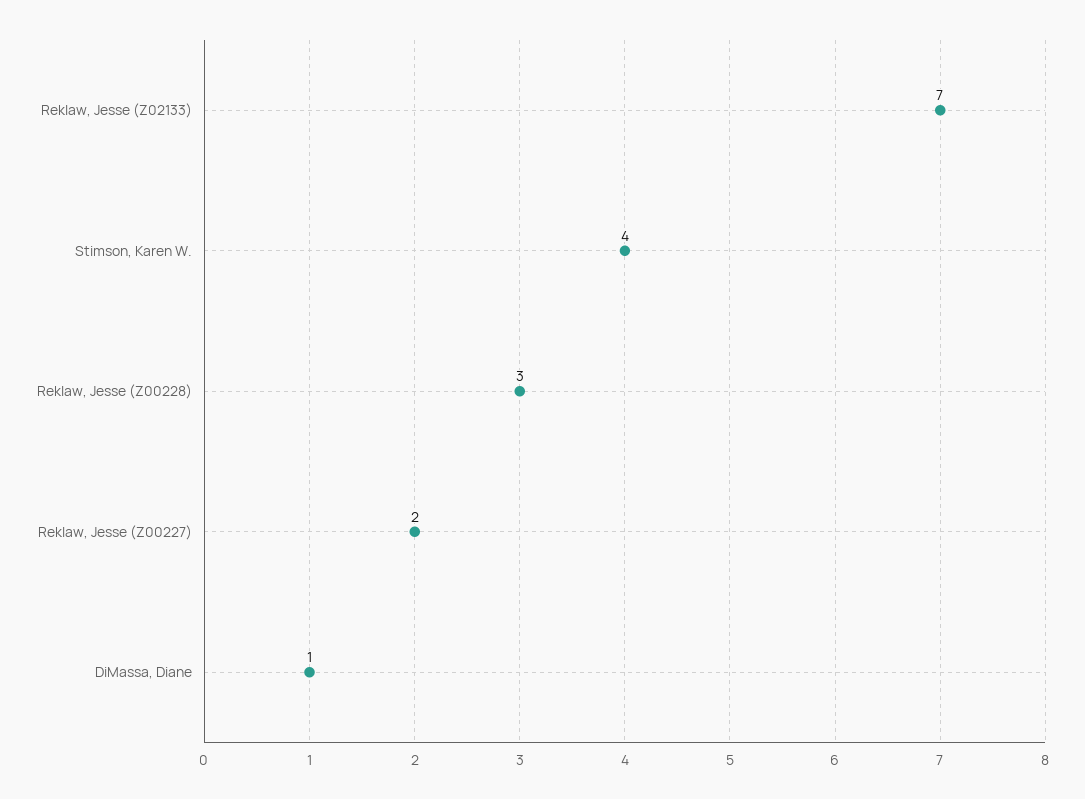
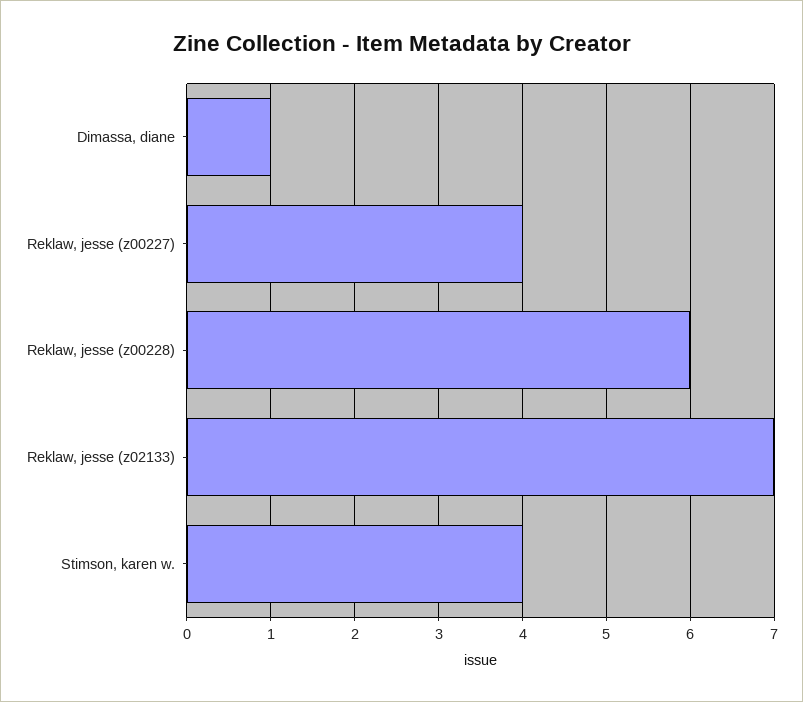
Reklaw, Jesse (Z00228): 3 -> 6
Reklaw, Jesse (Z00227): 2 -> 4

